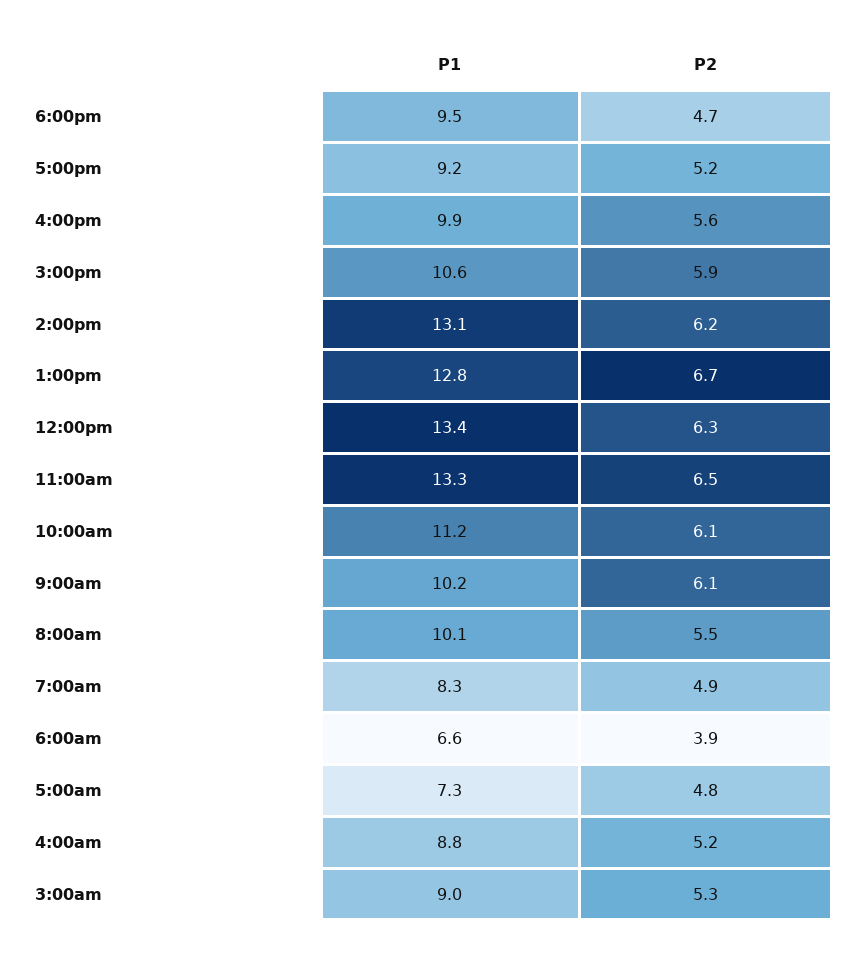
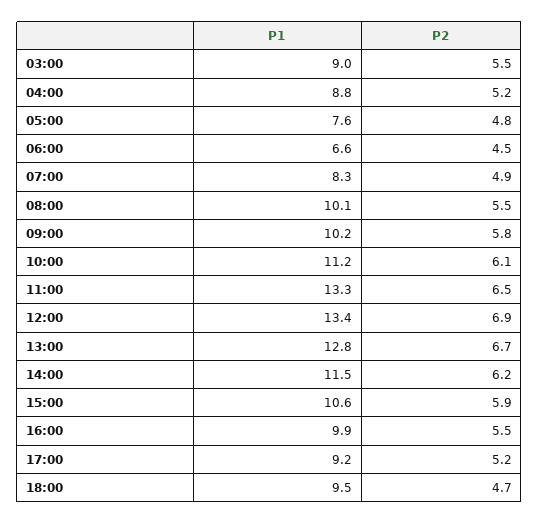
P2, 4:00pm: 5.6 -> 5.5
P1, 2:00pm: 13.1 -> 11.5
P2, 12:00pm: 6.3 -> 6.9
P2, 9:00am: 6.1 -> 5.8
P2, 6:00am: 3.9 -> 4.5
P1, 5:00am: 7.3 -> 7.6
P2, 3:00am: 5.3 -> 5.5

